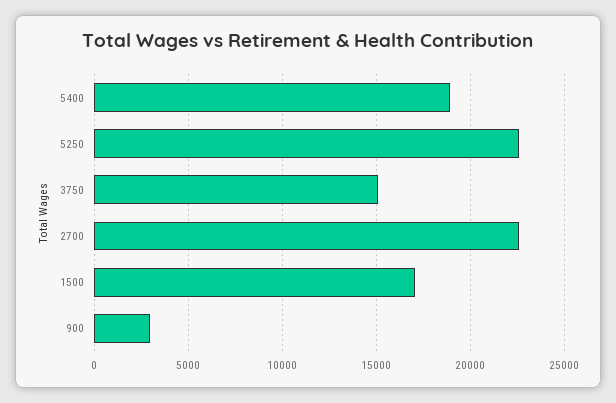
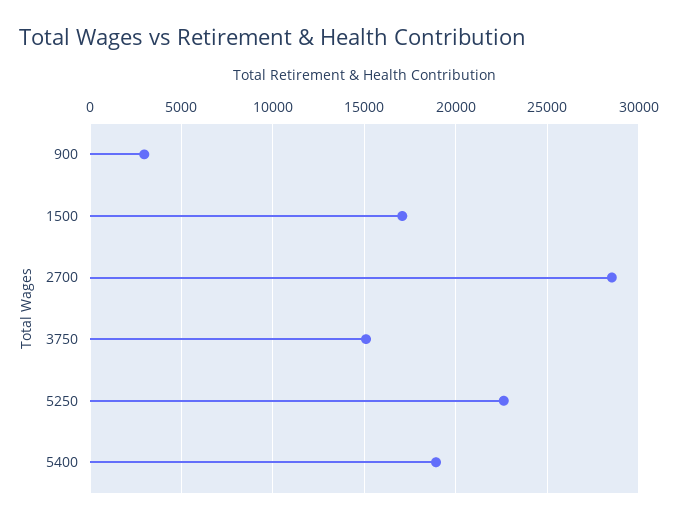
2700: 22500 -> 28500

